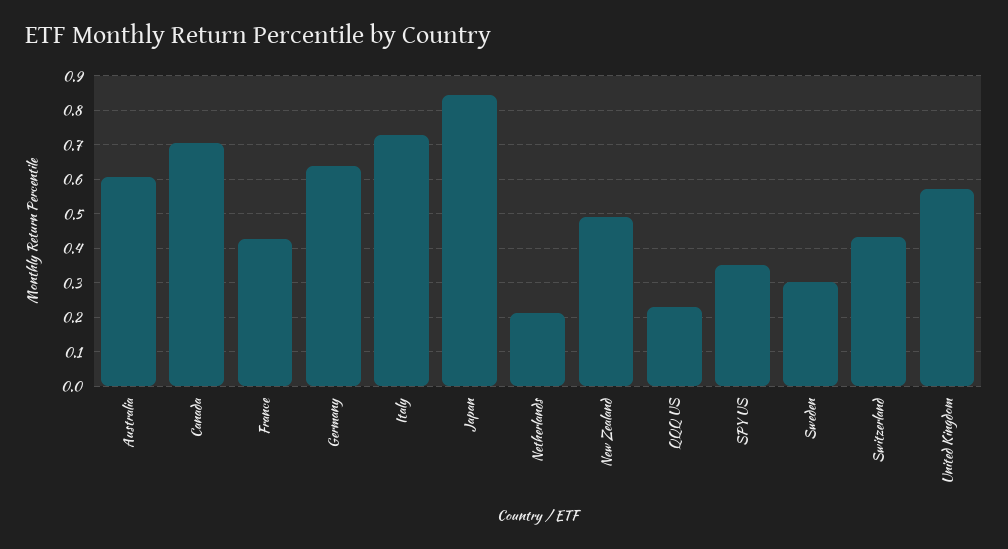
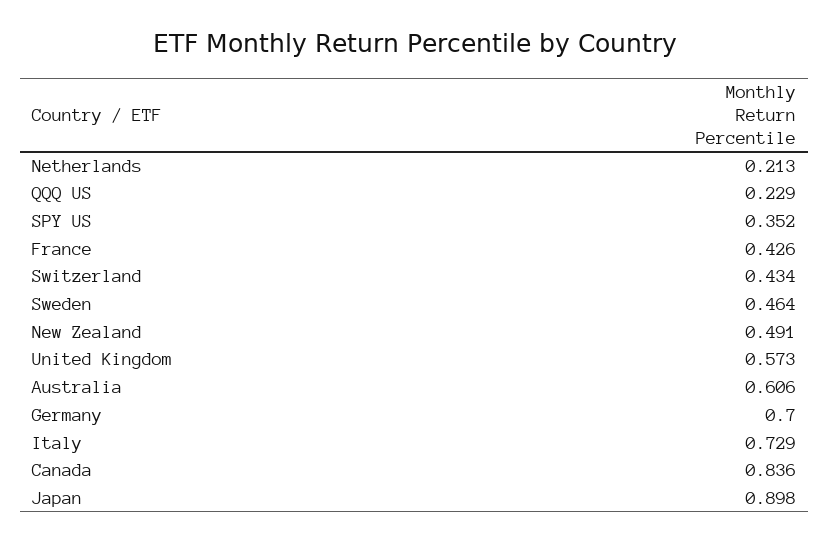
Canada: 0.7 -> 0.836
Germany: 0.64 -> 0.7
Japan: 0.84 -> 0.898
Sweden: 0.3 -> 0.464

